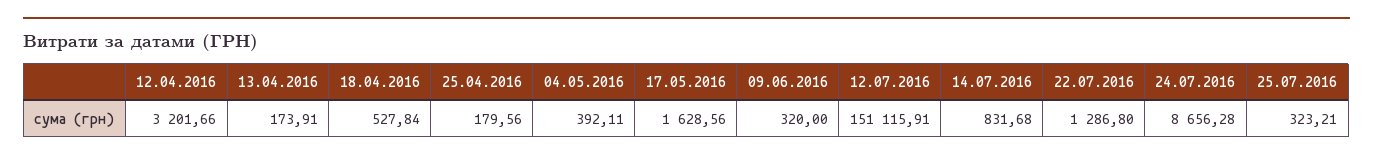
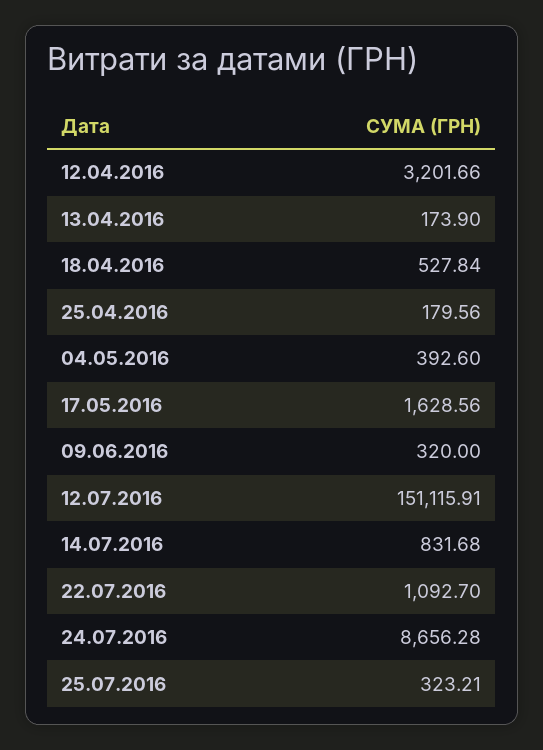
13.04.2016: 173.91 -> 173.9
04.05.2016: 392.11 -> 392.6
22.07.2016: 1286.8 -> 1092.7

